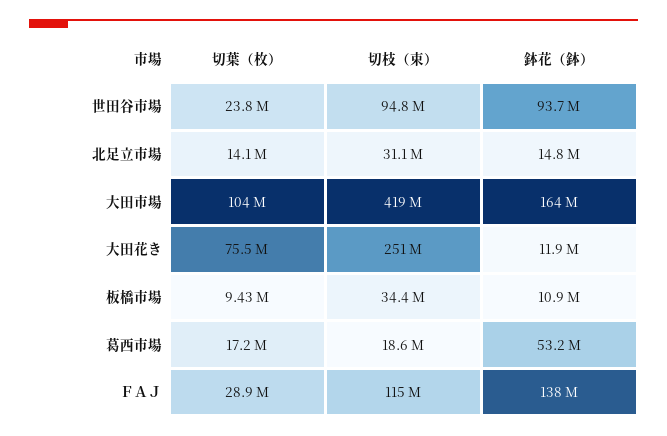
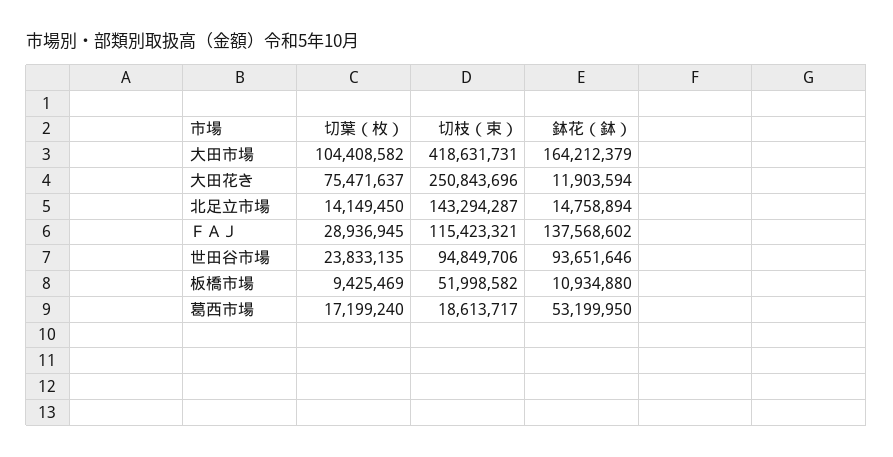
切枝（束）, 北足立市場: 31100000 -> 143294287
切枝（束）, 板橋市場: 34400000 -> 51998582

